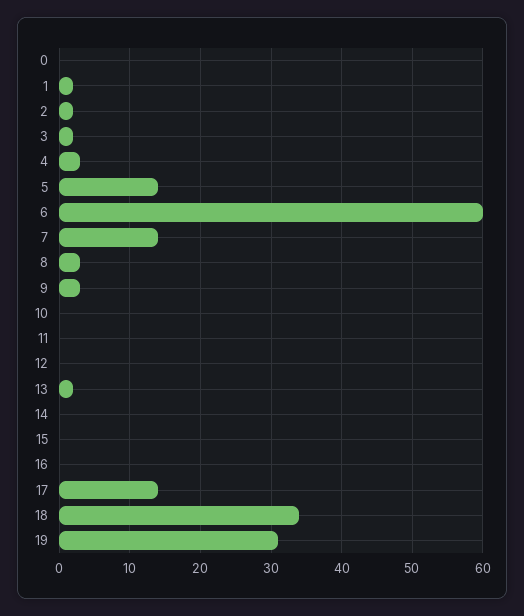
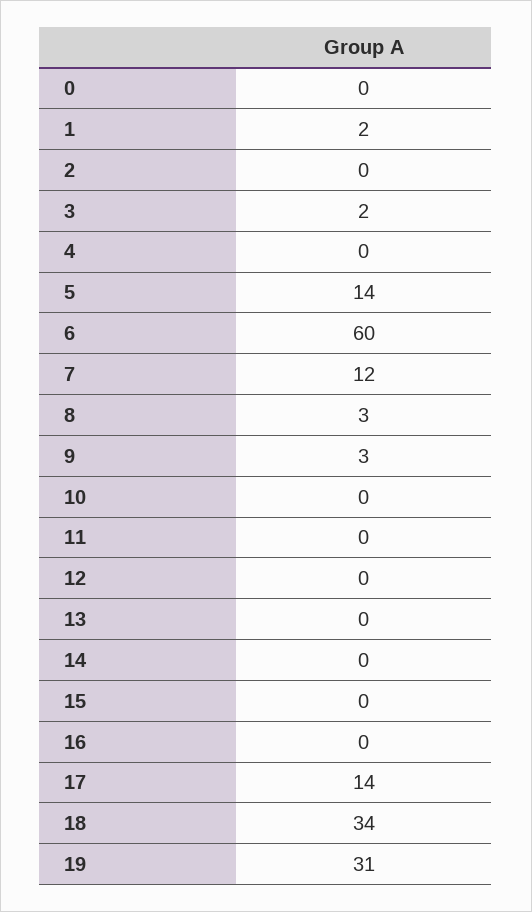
2: 2 -> 0
4: 3 -> 0
7: 14 -> 12
13: 2 -> 0

